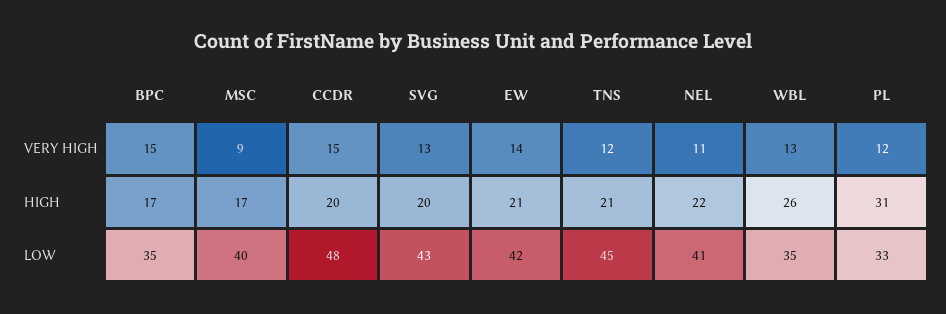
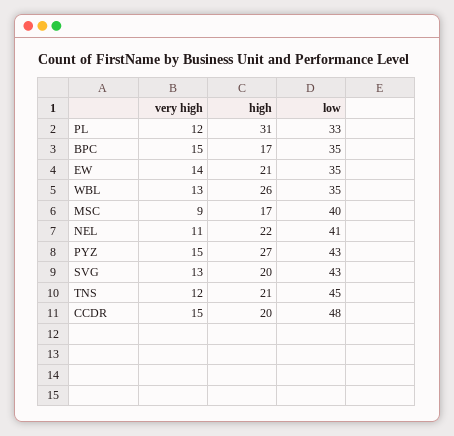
EW, LOW: 42 -> 35
PYZ, VERY HIGH: none -> 15
PYZ, HIGH: none -> 27
PYZ, LOW: none -> 43

